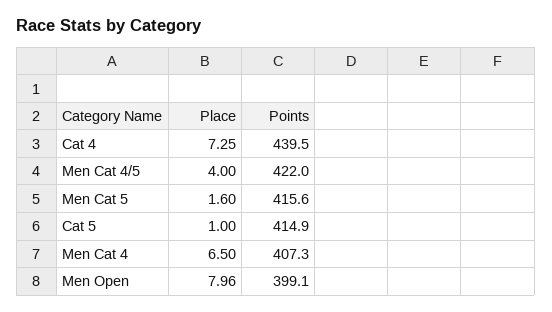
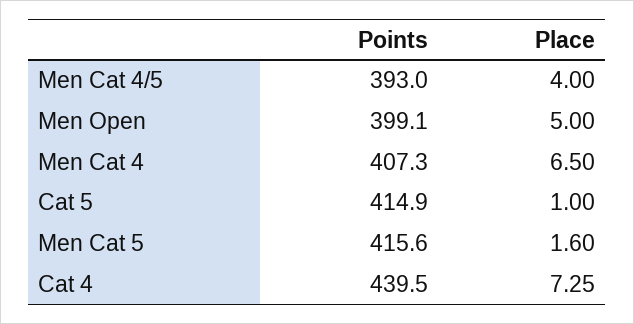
Points, Men Cat 4/5: 422 -> 393
Place, Men Open: 7.96 -> 5

